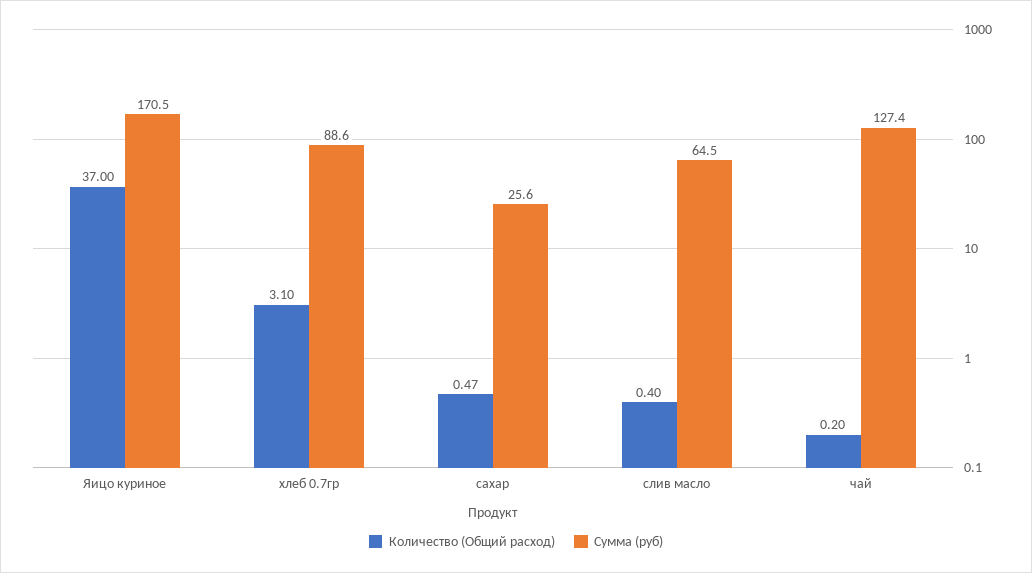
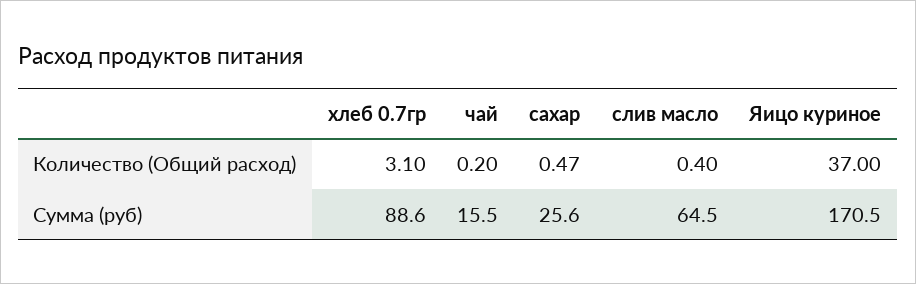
Сумма (руб), чай: 127.4 -> 15.5

